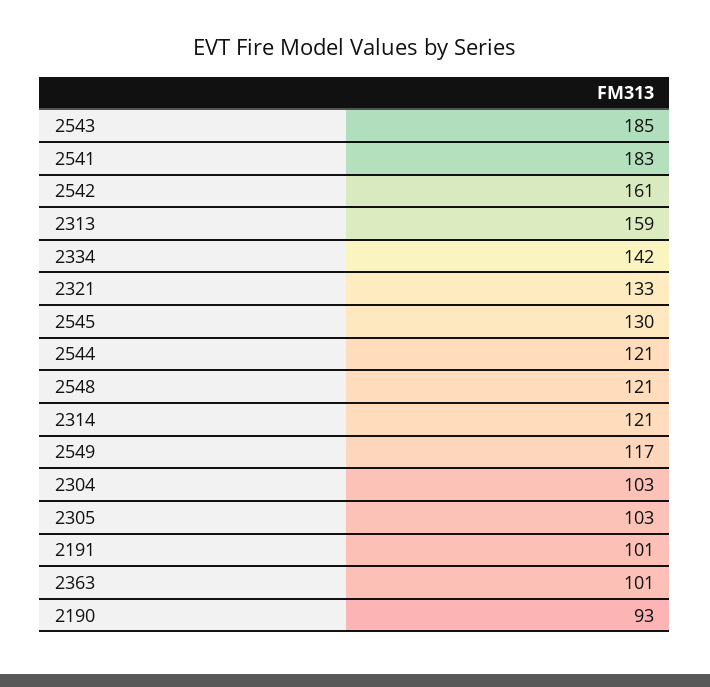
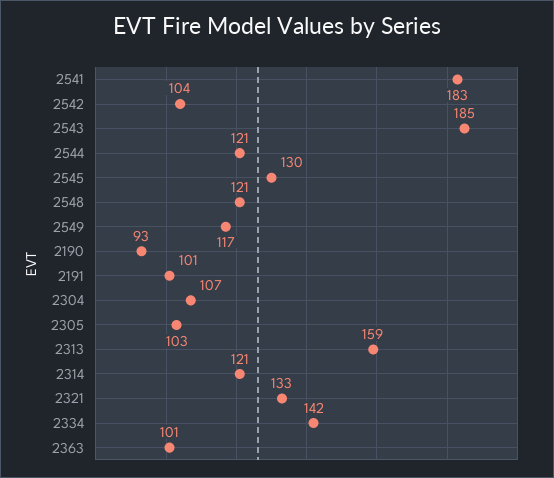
2542: 161 -> 104
2304: 103 -> 107

